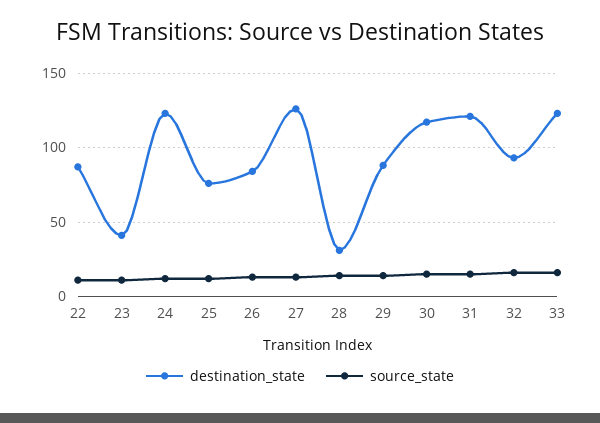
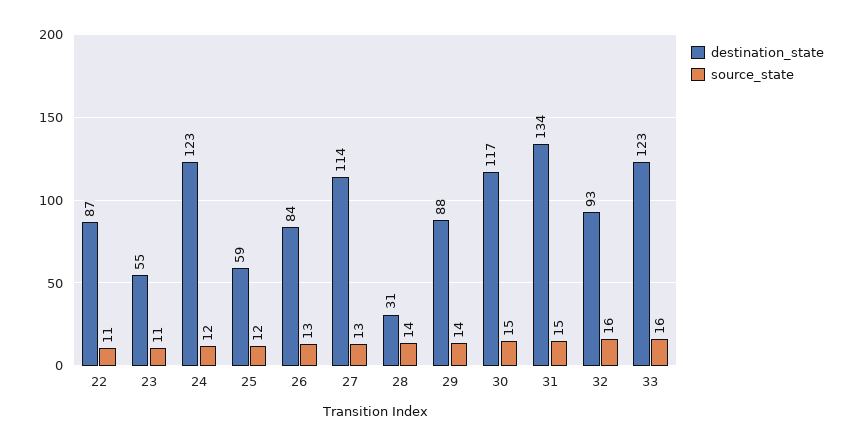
destination_state, 23: 40 -> 55
destination_state, 25: 75 -> 59
destination_state, 27: 125 -> 114
destination_state, 31: 120 -> 134

